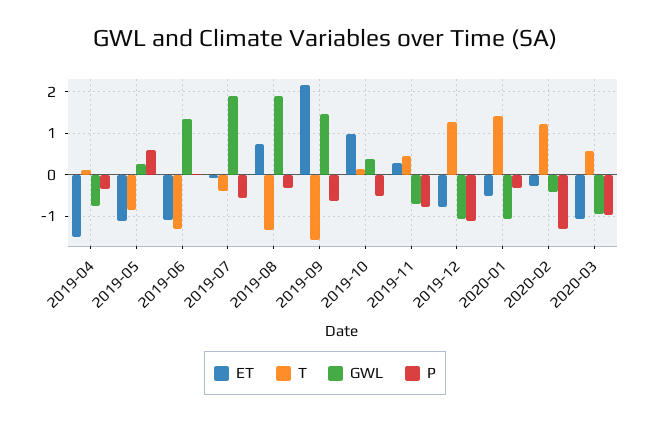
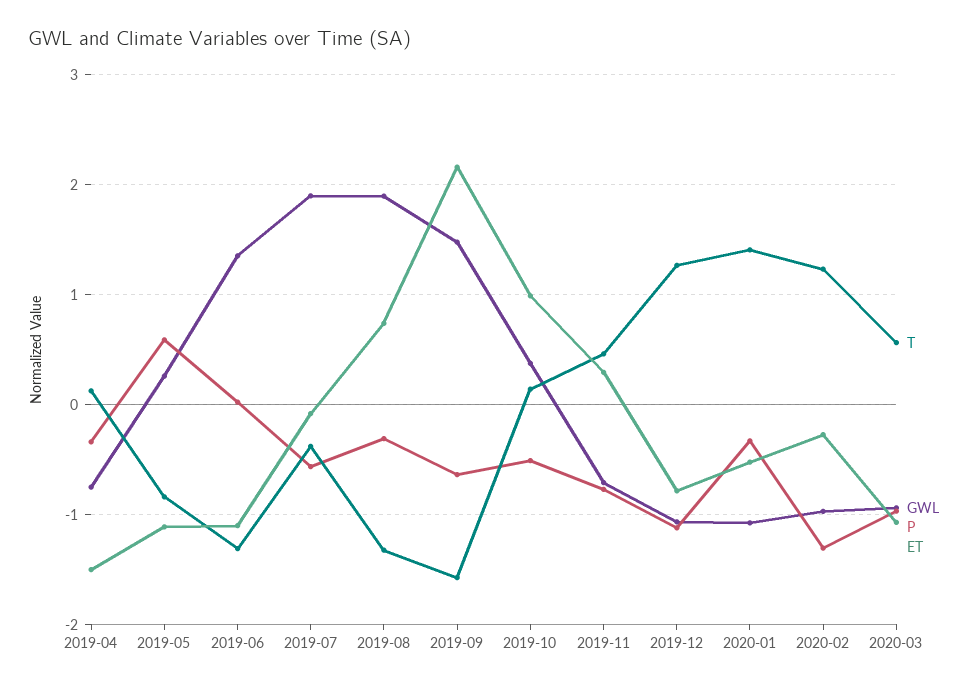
GWL, 2020-02: -0.4 -> -1

